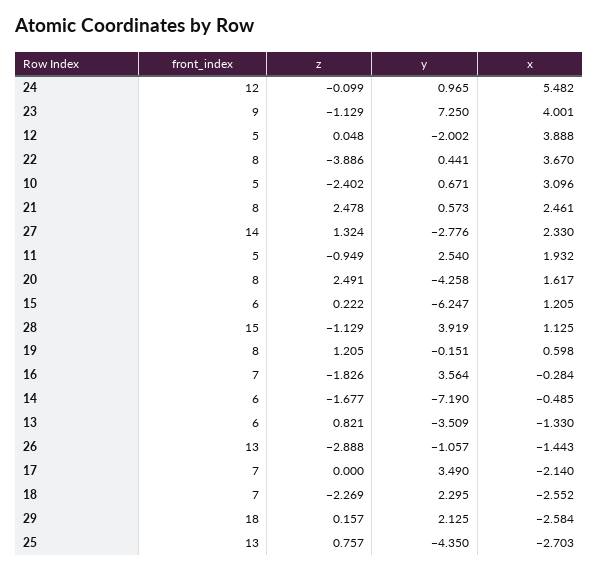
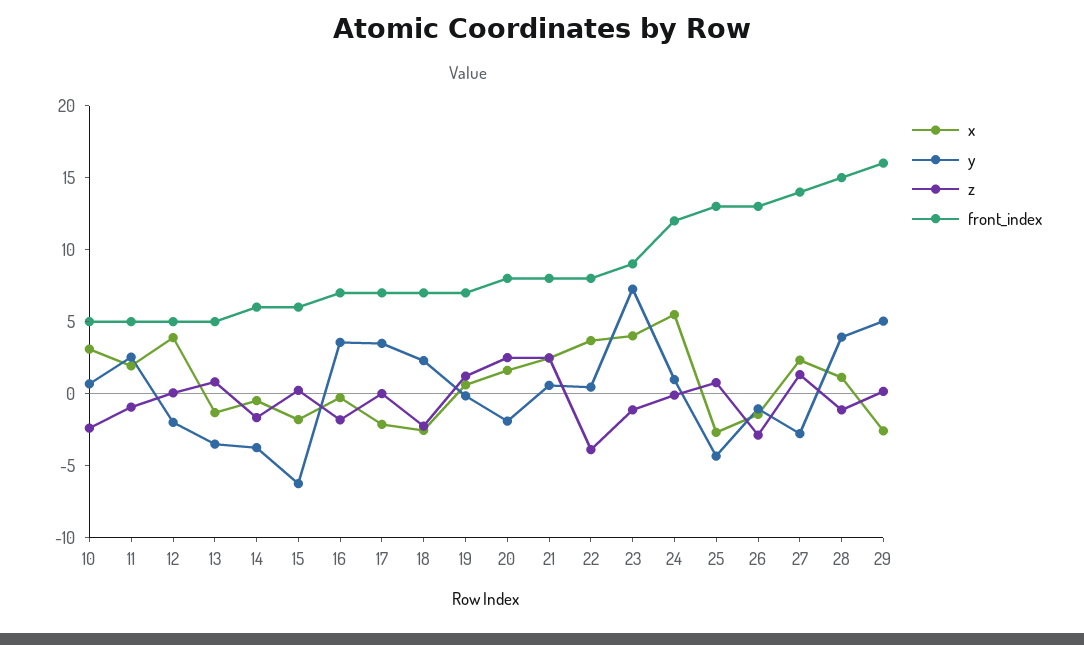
y, 20: -4.258 -> -2
x, 15: 1.205 -> -2
front_index, 19: 8 -> 7
y, 14: -7.19 -> -4
front_index, 13: 6 -> 5
front_index, 29: 18 -> 16
y, 29: 2.125 -> 5

